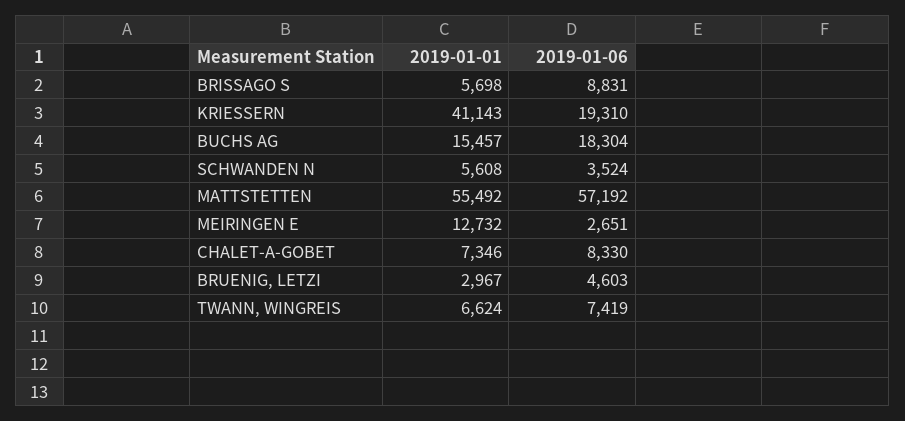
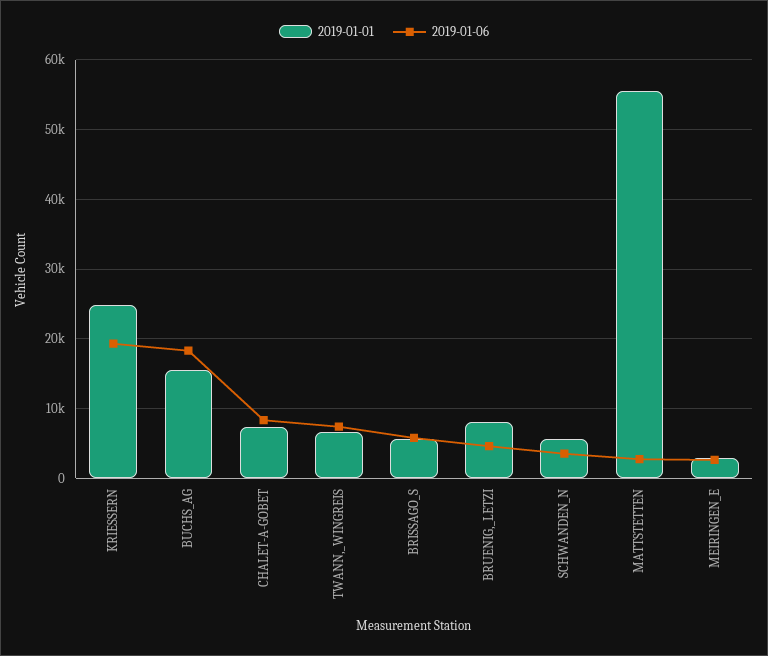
2019-01-06, BRISSAGO S: 8831 -> 6000
2019-01-01, KRIESSERN: 41143 -> 25000
2019-01-06, MATTSTETTEN: 57192 -> 3000
2019-01-01, MEIRINGEN E: 12732 -> 3000
2019-01-01, BRUENIG, LETZI: 2967 -> 8000

